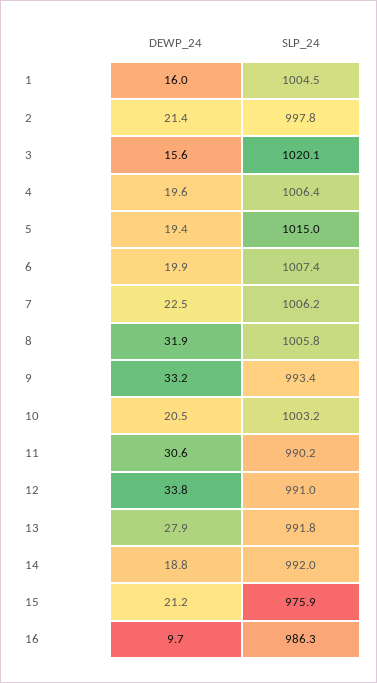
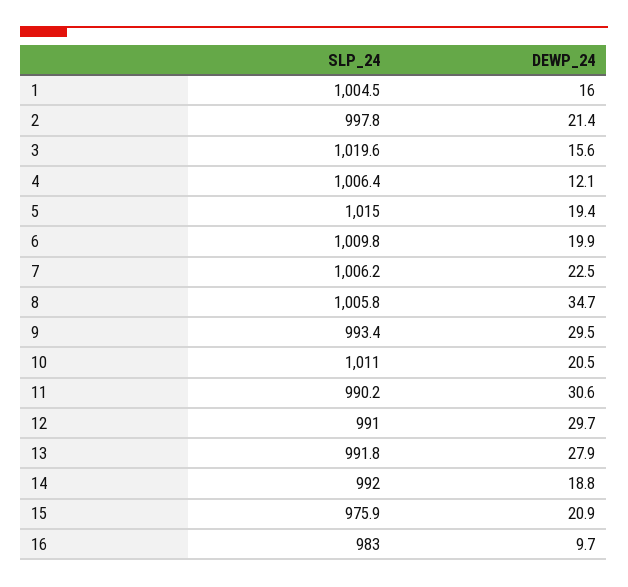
SLP_24, 3: 1020.1 -> 1019.6
DEWP_24, 4: 19.6 -> 12.1
SLP_24, 6: 1007.4 -> 1009.8
DEWP_24, 8: 31.9 -> 34.7
DEWP_24, 9: 33.2 -> 29.5
SLP_24, 10: 1003.2 -> 1011
DEWP_24, 12: 33.8 -> 29.7
DEWP_24, 15: 21.2 -> 20.9
SLP_24, 16: 986.3 -> 983

